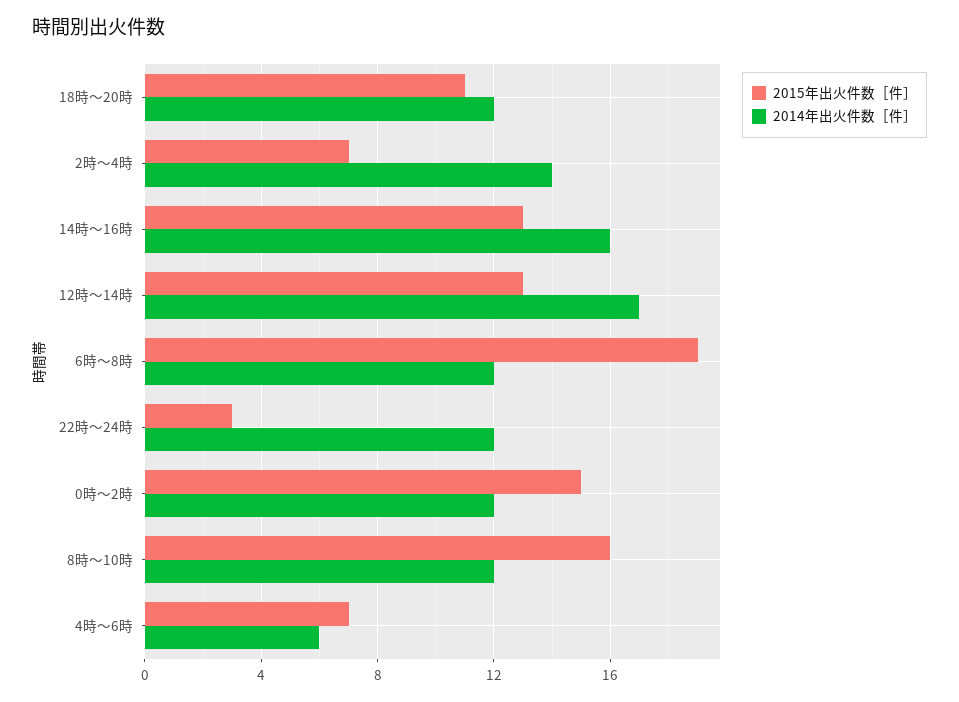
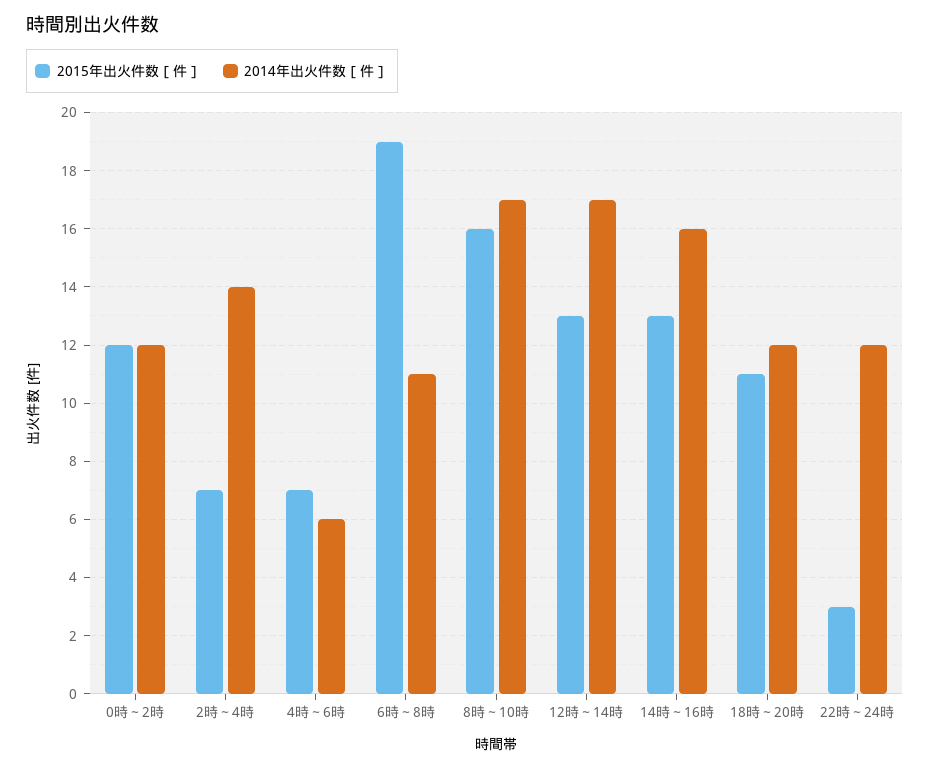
2014年出火件数［件］, 6時～8時: 12 -> 11
2015年出火件数［件］, 0時～2時: 15 -> 12
2014年出火件数［件］, 8時～10時: 12 -> 17

